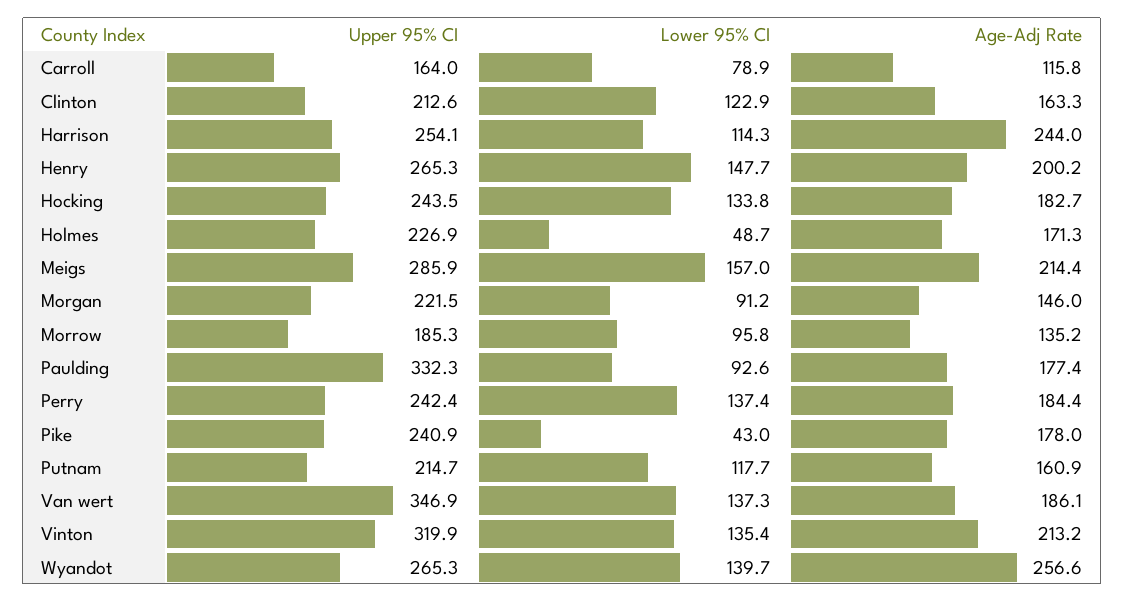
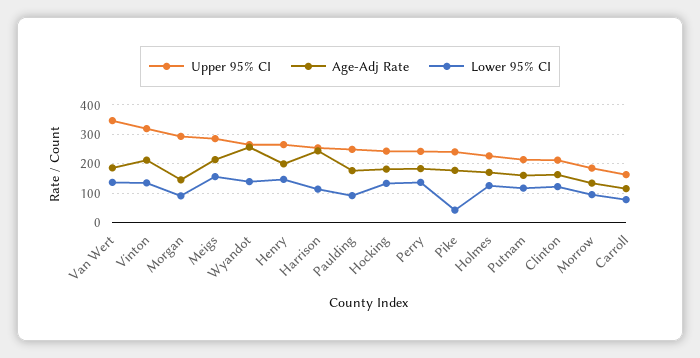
Lower 95% CI, Holmes: 48.7 -> 125
Upper 95% CI, Morgan: 221.5 -> 300
Upper 95% CI, Paulding: 332.3 -> 250

